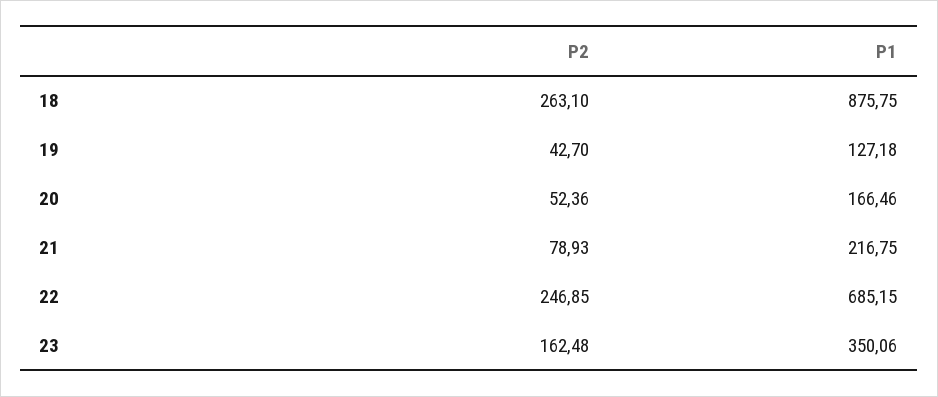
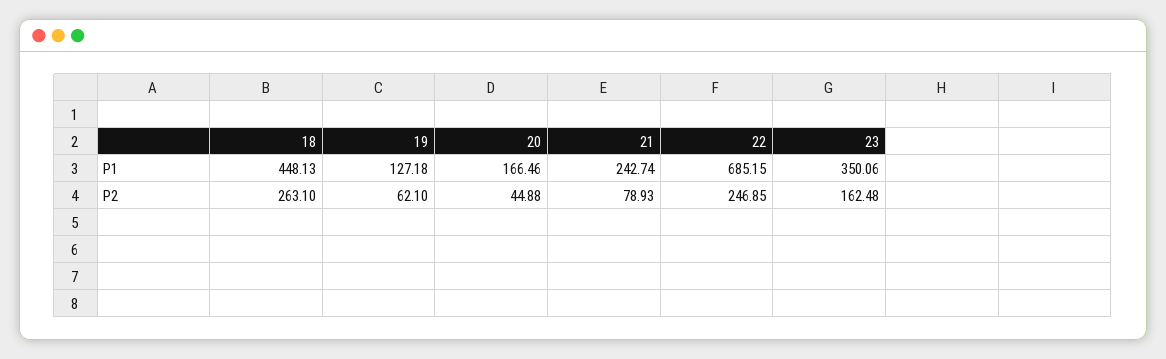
P1, 18: 875.75 -> 448.13
P2, 19: 42.7 -> 62.1
P2, 20: 52.36 -> 44.88
P1, 21: 216.75 -> 242.74

